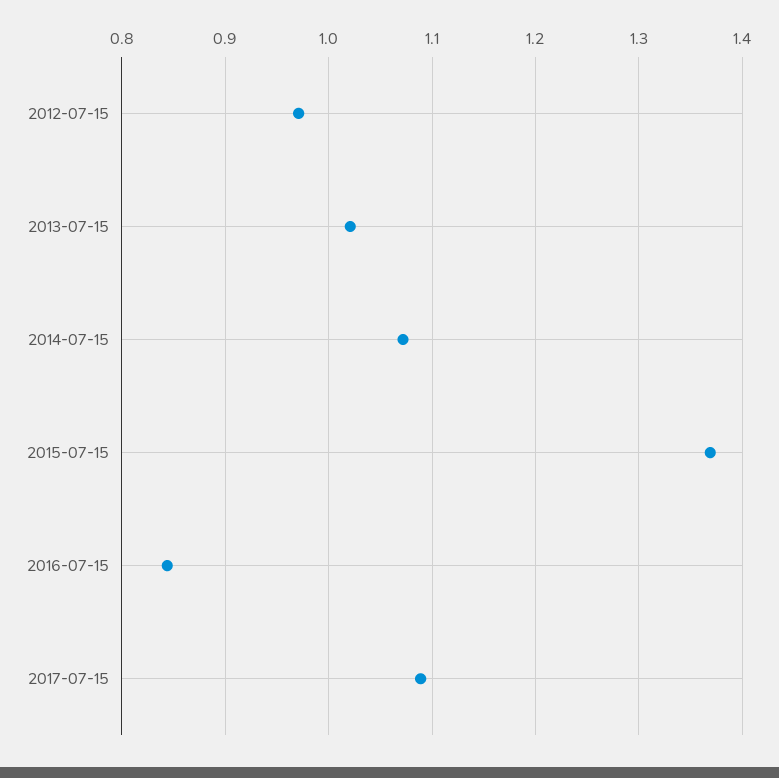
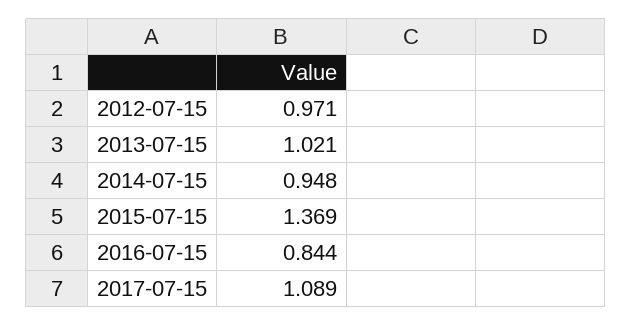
2014-07-15: 1.07 -> 0.948

